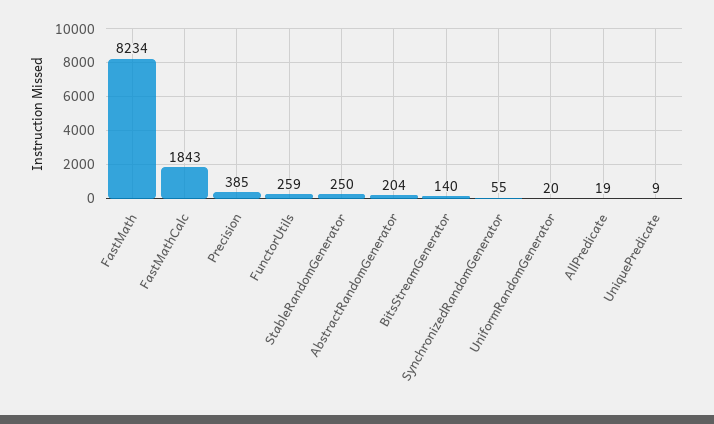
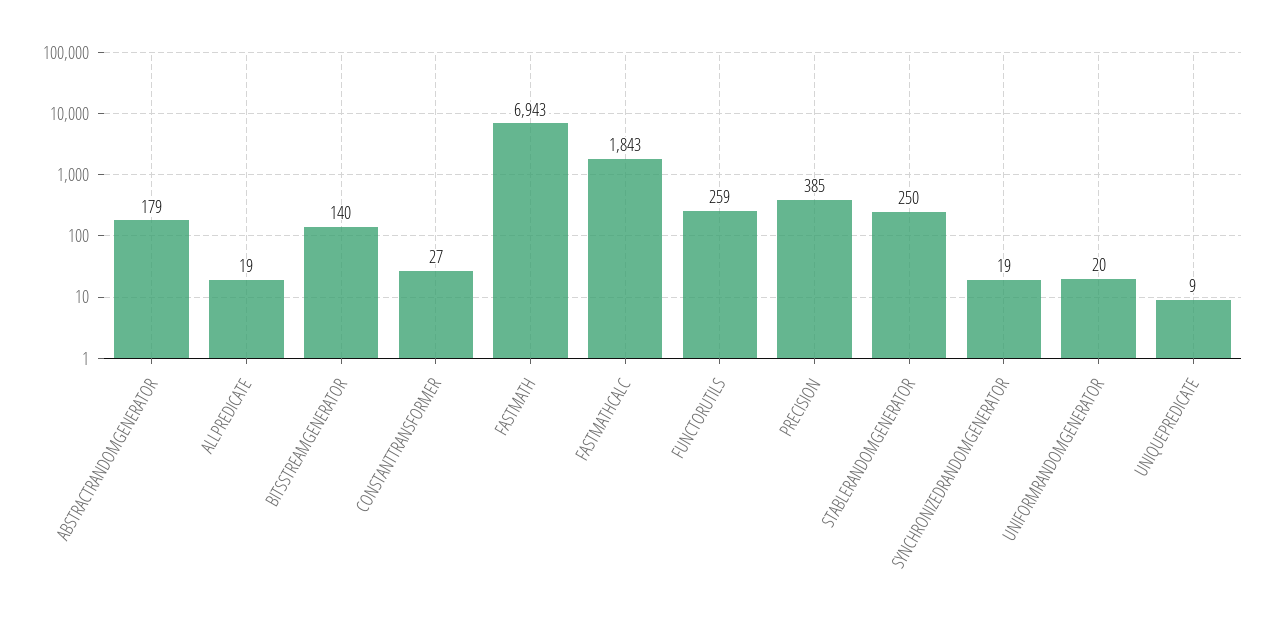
FastMath: 8234 -> 6943
AbstractRandomGenerator: 204 -> 179
SynchronizedRandomGenerator: 55 -> 19
CONSTANTTRANSFORMER: none -> 27

